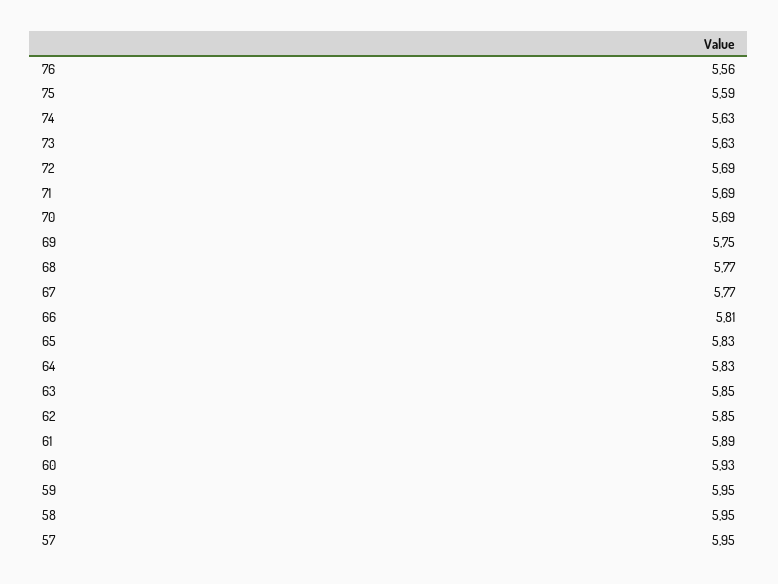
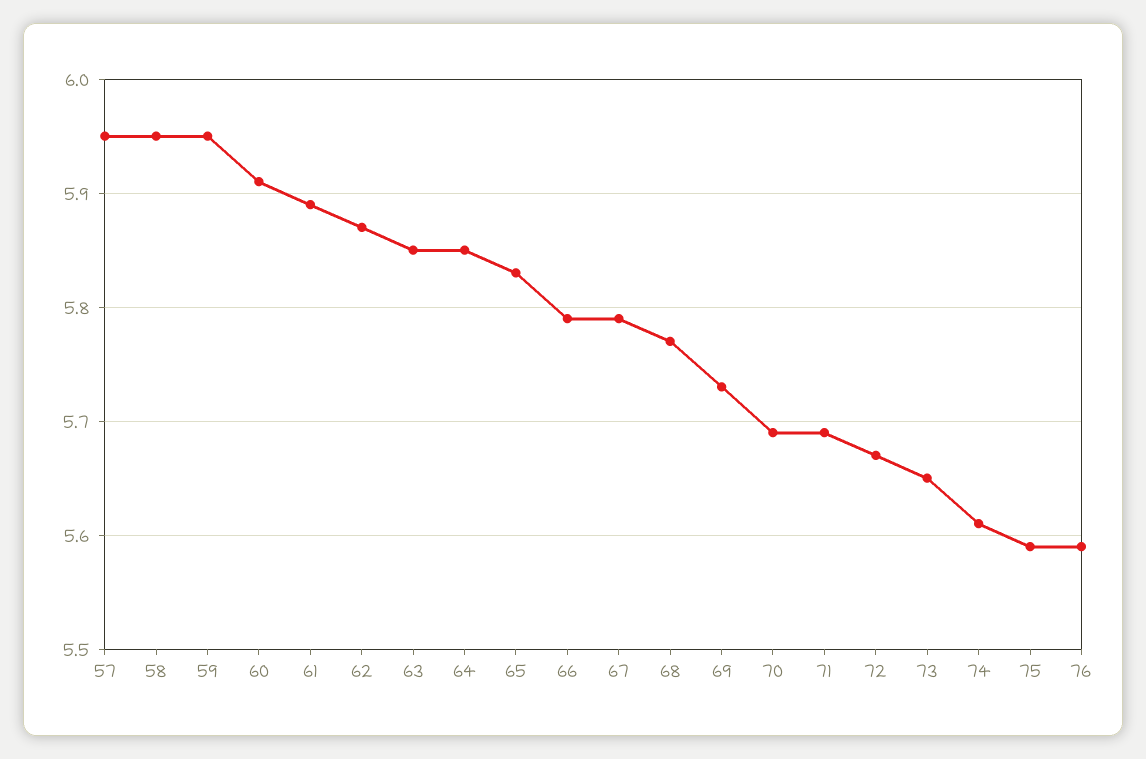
76: 5.56 -> 5.59
74: 5.63 -> 5.61
73: 5.63 -> 5.65
72: 5.69 -> 5.67
69: 5.75 -> 5.73
67: 5.77 -> 5.79
66: 5.81 -> 5.79
64: 5.83 -> 5.85
62: 5.85 -> 5.87
60: 5.93 -> 5.91

